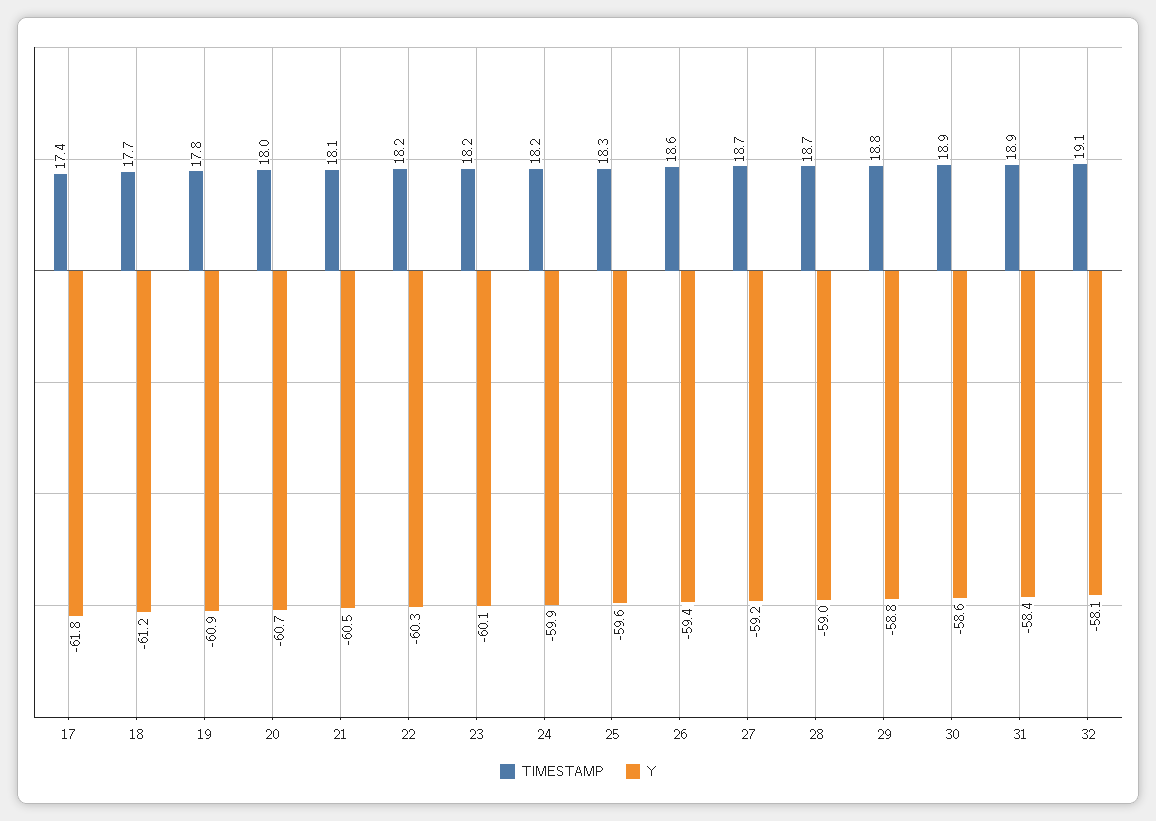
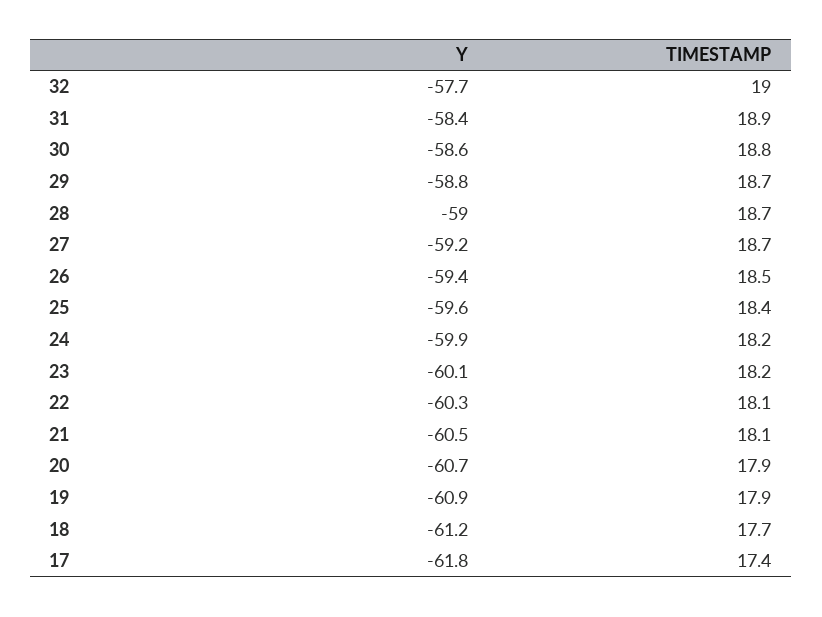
TIMESTAMP, 19: 17.8 -> 17.9
TIMESTAMP, 20: 18 -> 17.9
TIMESTAMP, 22: 18.2 -> 18.1
TIMESTAMP, 25: 18.3 -> 18.4
TIMESTAMP, 26: 18.6 -> 18.5
TIMESTAMP, 29: 18.8 -> 18.7
TIMESTAMP, 30: 18.9 -> 18.8
TIMESTAMP, 32: 19.1 -> 19
Y, 32: -58.1 -> -57.7

